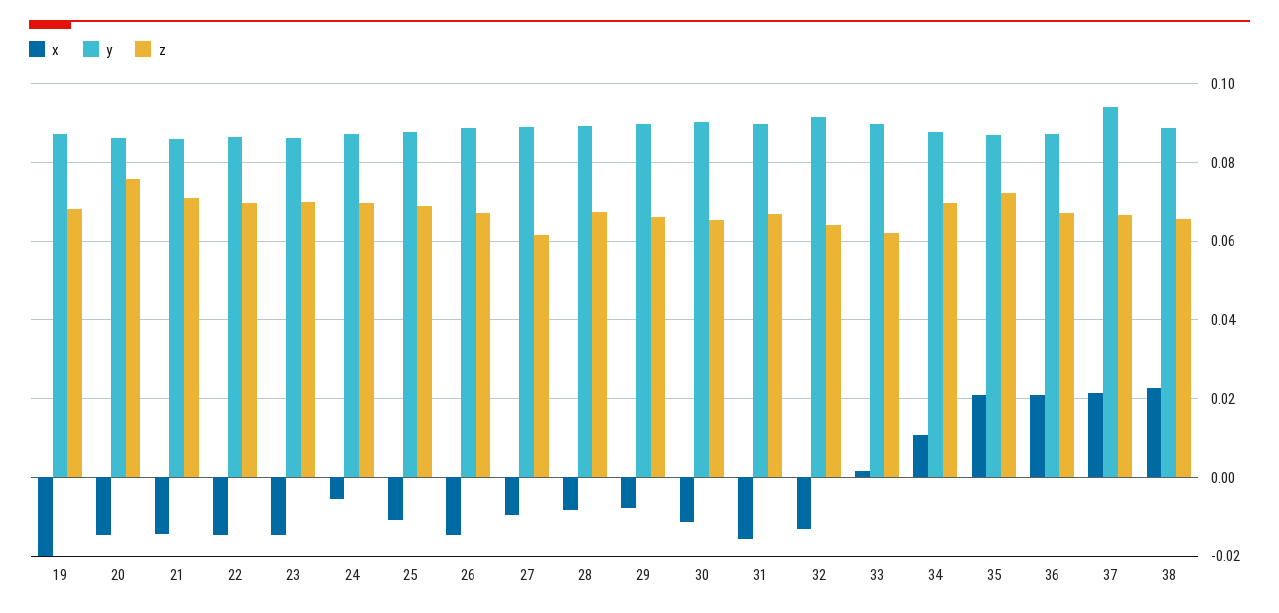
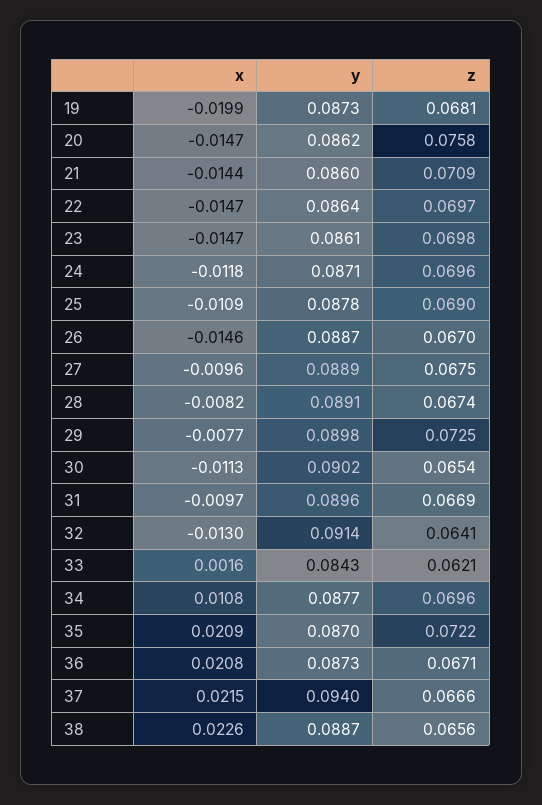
x, 24: -0.006 -> -0.0118
z, 27: 0.062 -> 0.0675
z, 29: 0.066 -> 0.0725
x, 31: -0.016 -> -0.0097
y, 33: 0.09 -> 0.0843

